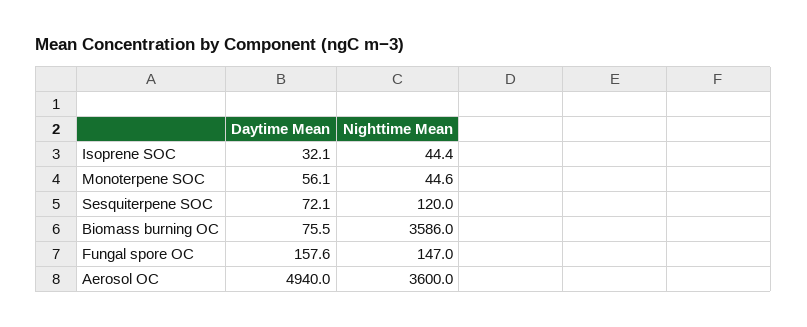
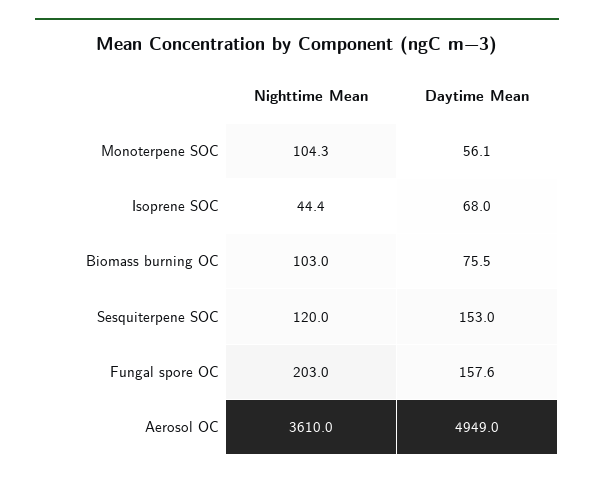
Daytime Mean, Isoprene SOC: 32.1 -> 68
Nighttime Mean, Monoterpene SOC: 44.6 -> 104.3
Daytime Mean, Sesquiterpene SOC: 72.1 -> 153
Nighttime Mean, Biomass burning OC: 3586 -> 103
Nighttime Mean, Fungal spore OC: 147 -> 203
Daytime Mean, Aerosol OC: 4940 -> 4949
Nighttime Mean, Aerosol OC: 3600 -> 3610

